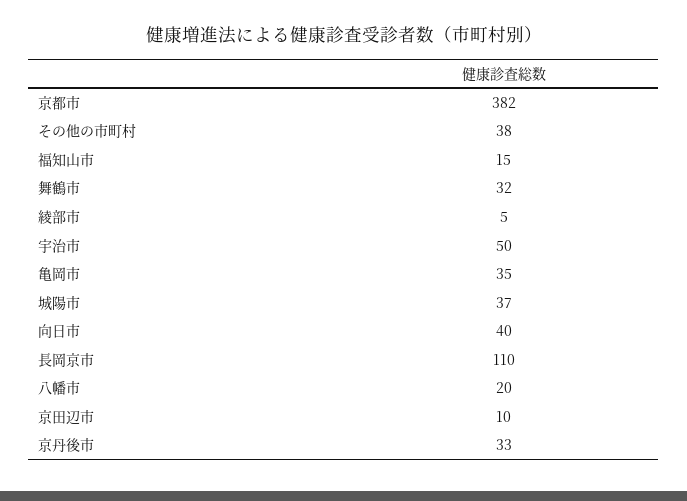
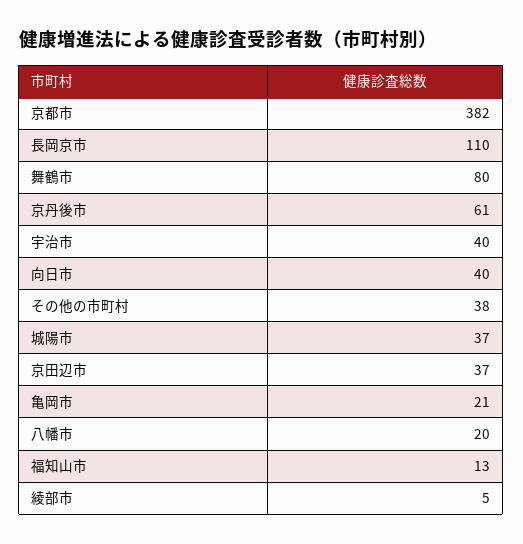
福知山市: 15 -> 13
舞鶴市: 32 -> 80
宇治市: 50 -> 40
亀岡市: 35 -> 21
京田辺市: 10 -> 37
京丹後市: 33 -> 61

